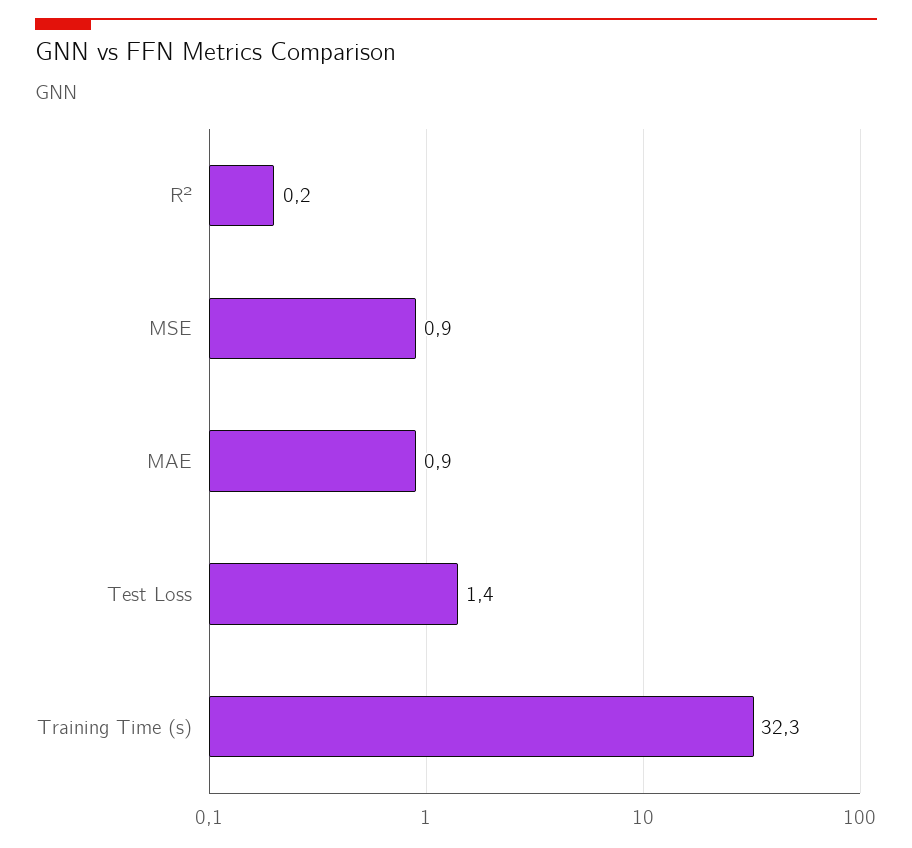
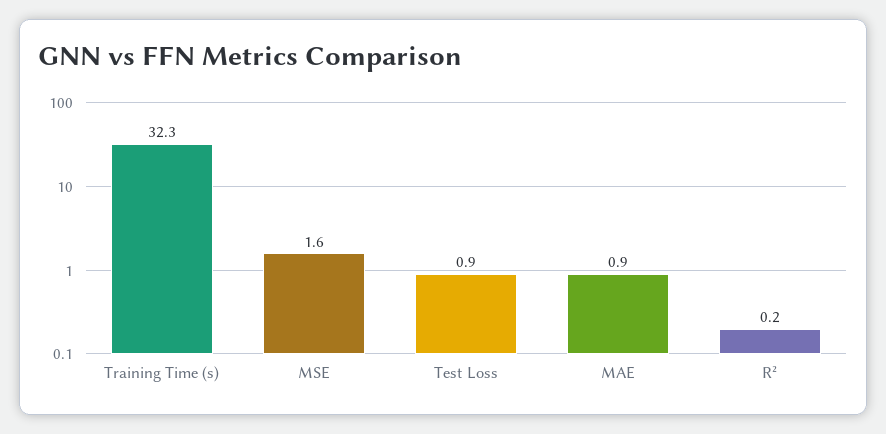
MSE: 0.9 -> 1.6
Test Loss: 1.4 -> 0.9

